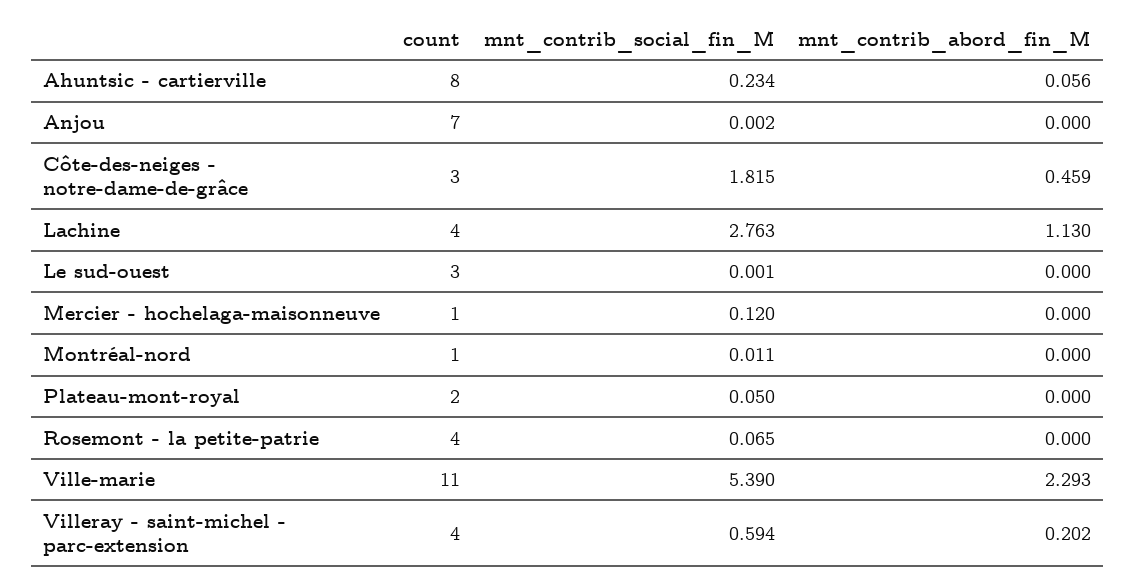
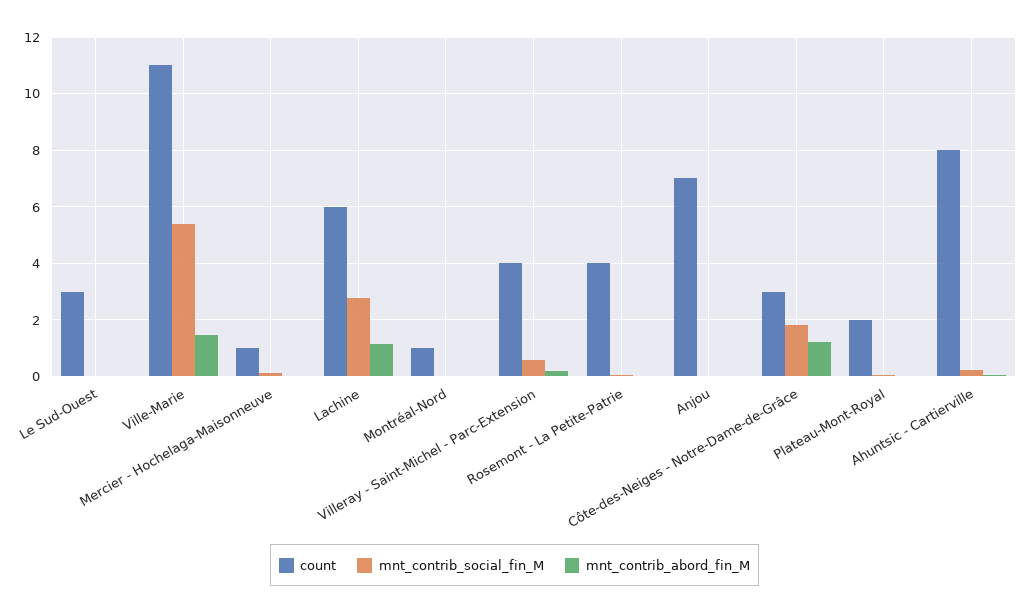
mnt_contrib_abord_fin_M, Côte-des-neiges - notre-dame-de-grâce: 0.459 -> 1.25
count, Lachine: 4 -> 6
mnt_contrib_abord_fin_M, Ville-marie: 2.293 -> 1.5

